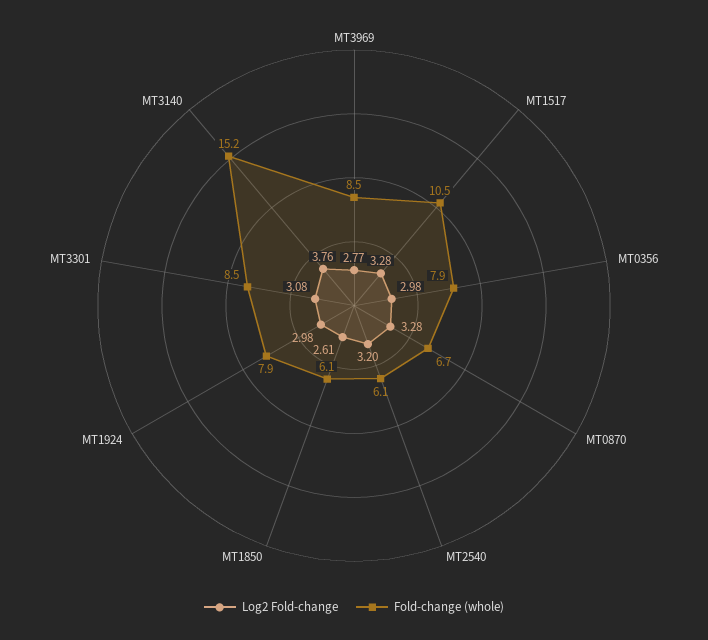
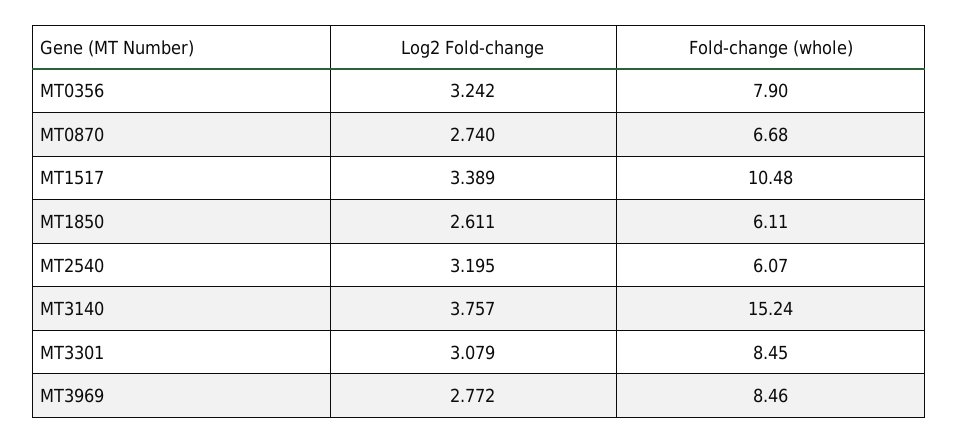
Log2 Fold-change, MT1517: 3.28 -> 3.389
Log2 Fold-change, MT0356: 2.98 -> 3.242
Log2 Fold-change, MT0870: 3.28 -> 2.74
Log2 Fold-change, MT1924: 2.98 -> none
Fold-change (whole), MT1924: 7.9 -> none

